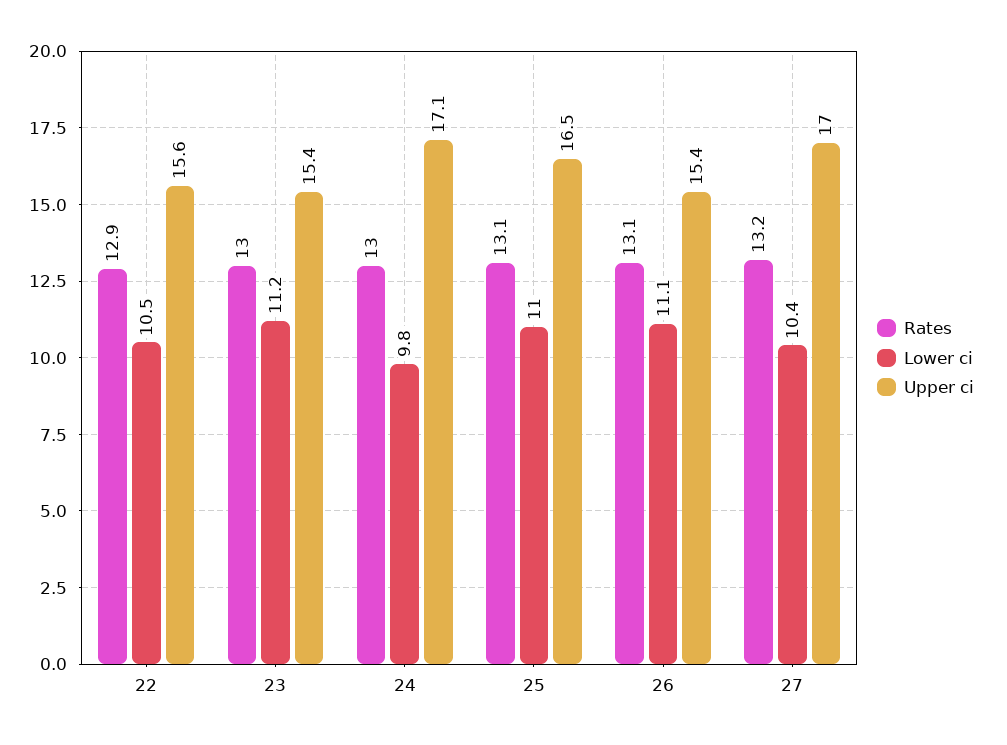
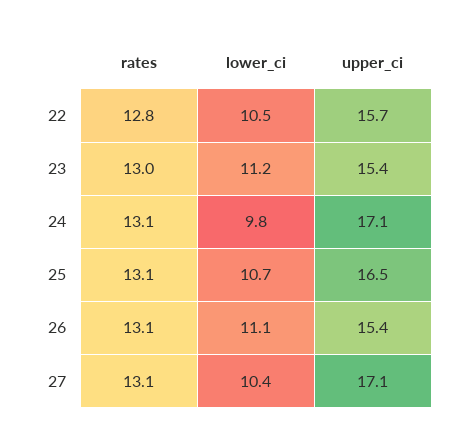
Rates, 22: 12.9 -> 12.8
Upper ci, 22: 15.6 -> 15.7
Rates, 24: 13 -> 13.1
Lower ci, 25: 11 -> 10.7
Rates, 27: 13.2 -> 13.1
Upper ci, 27: 17 -> 17.1

